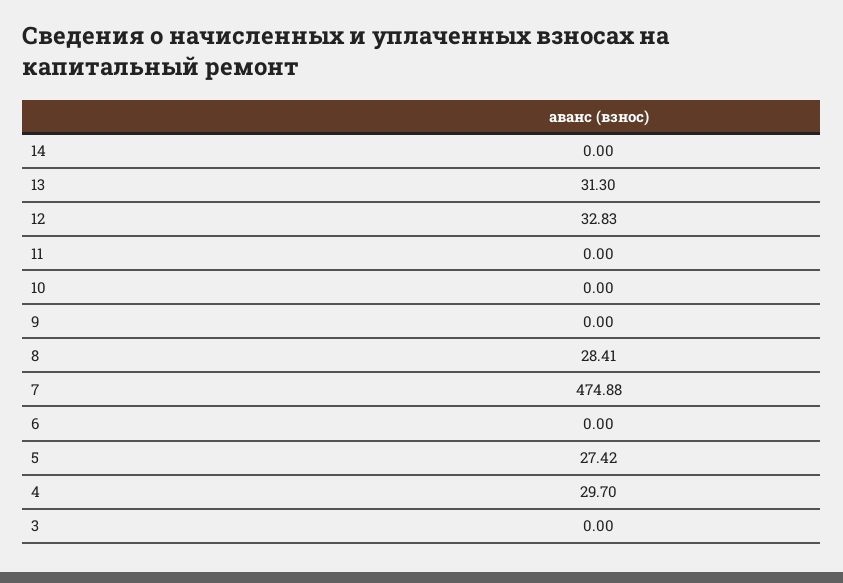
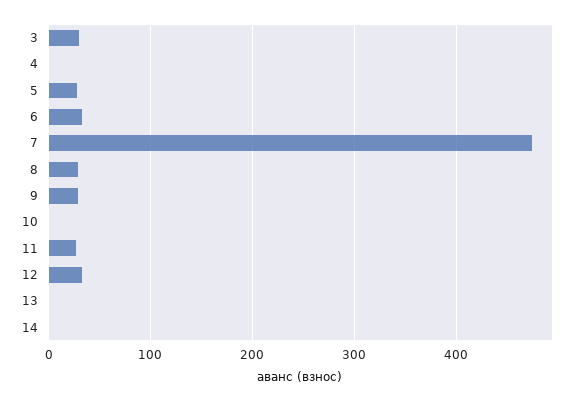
13: 31.3 -> 0
11: 0 -> 30
9: 0 -> 30
6: 0 -> 30
4: 29.7 -> 0
3: 0 -> 30

